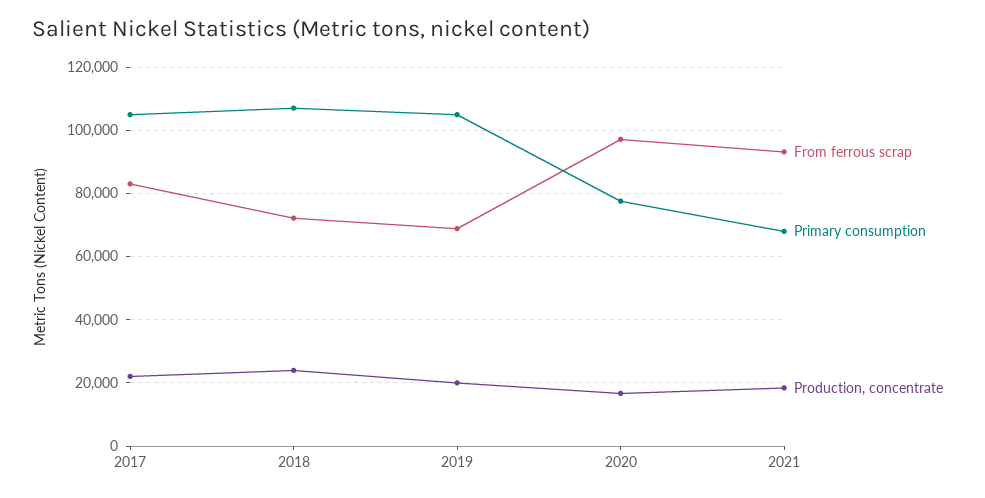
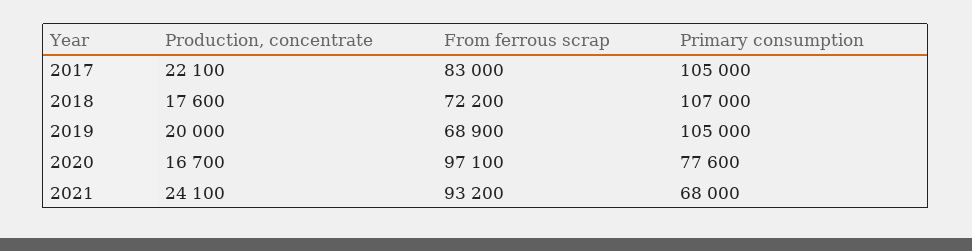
Production, concentrate, 2018: 24000 -> 17600
Production, concentrate, 2021: 18000 -> 24100

